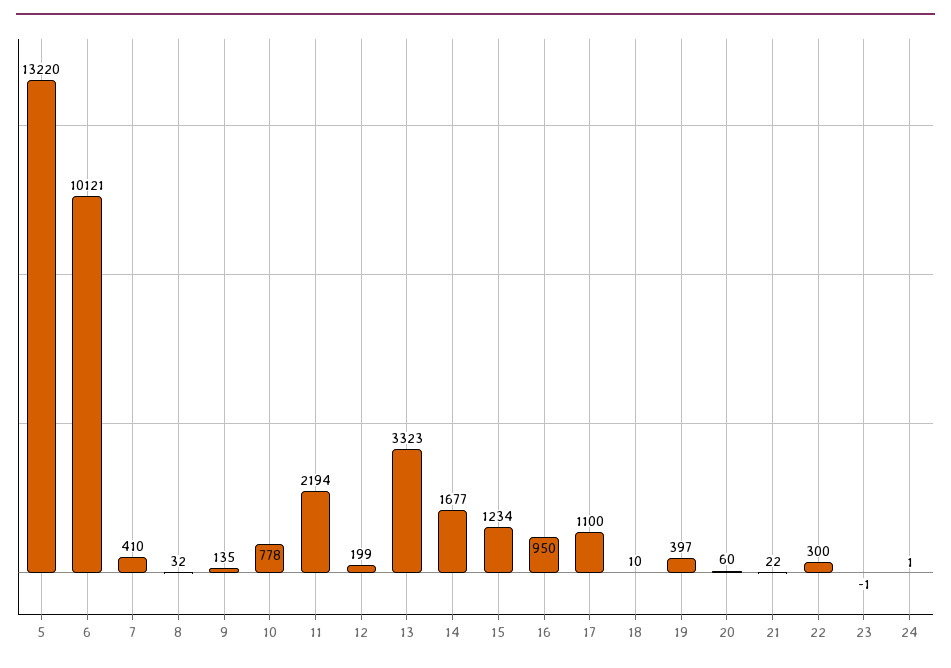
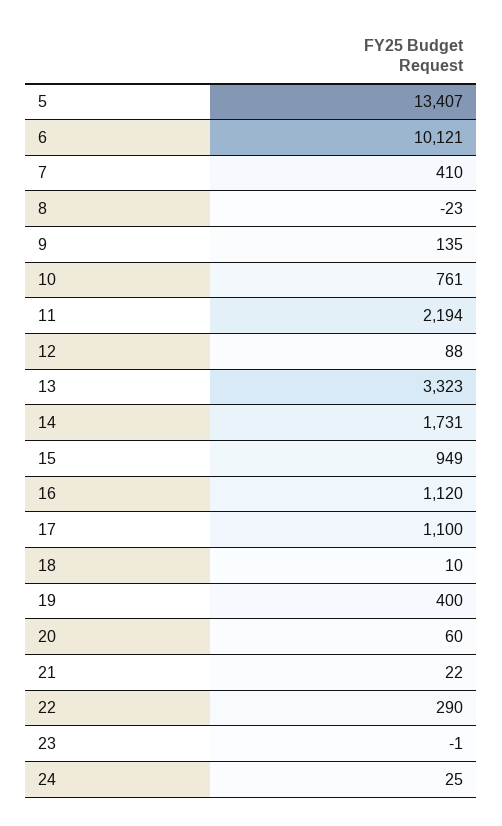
5: 13220 -> 13407
8: 32 -> -23
10: 778 -> 761
12: 199 -> 88
14: 1677 -> 1731
15: 1234 -> 949
16: 950 -> 1120
19: 397 -> 400
22: 300 -> 290
24: 1 -> 25

